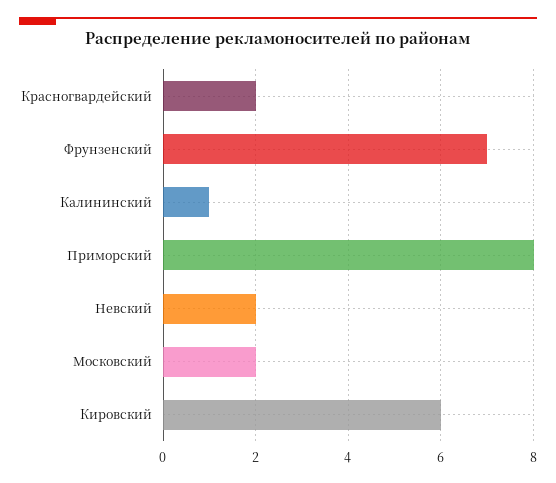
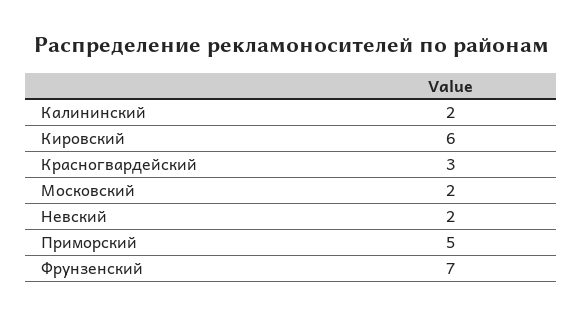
Красногвардейский: 2 -> 3
Калининский: 1 -> 2
Приморский: 8 -> 5

